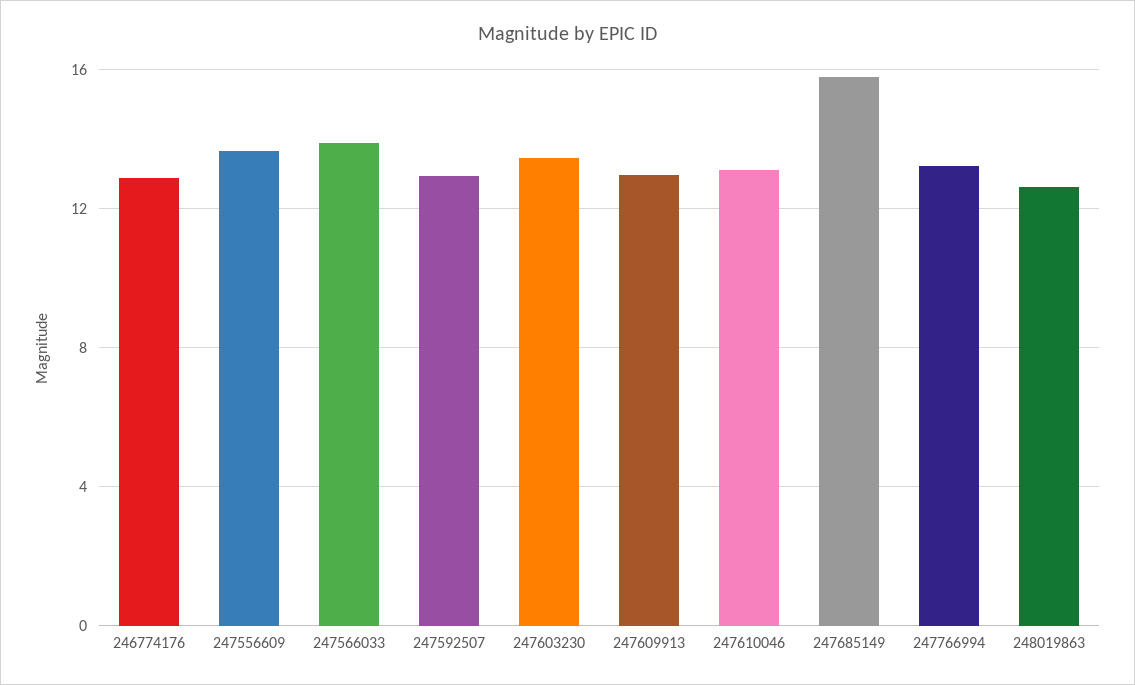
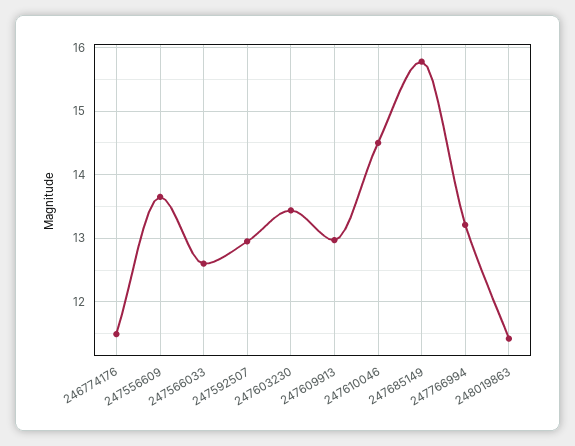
246774176: 13 -> 11.5
247566033: 14 -> 12.6
247610046: 13 -> 14.5
248019863: 12.5 -> 11.4

